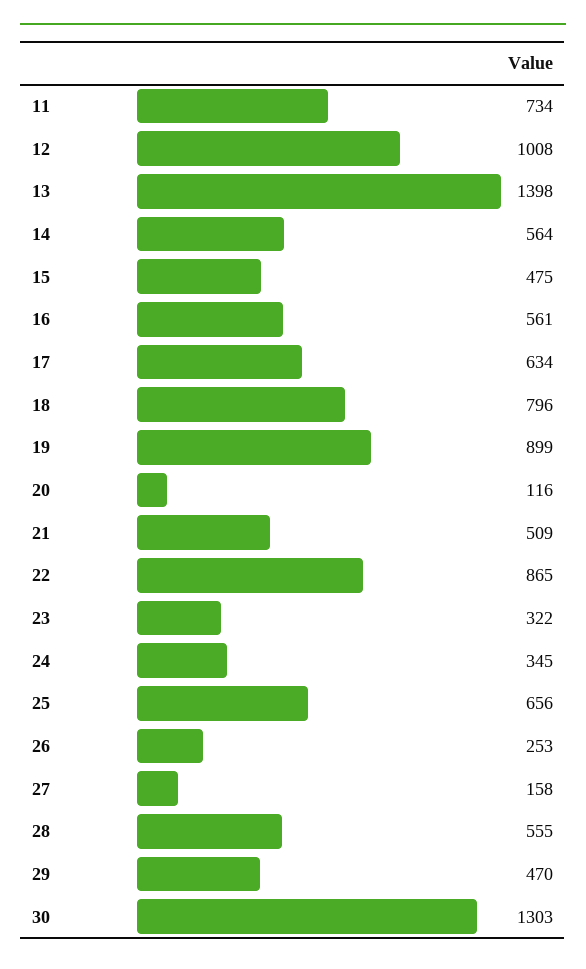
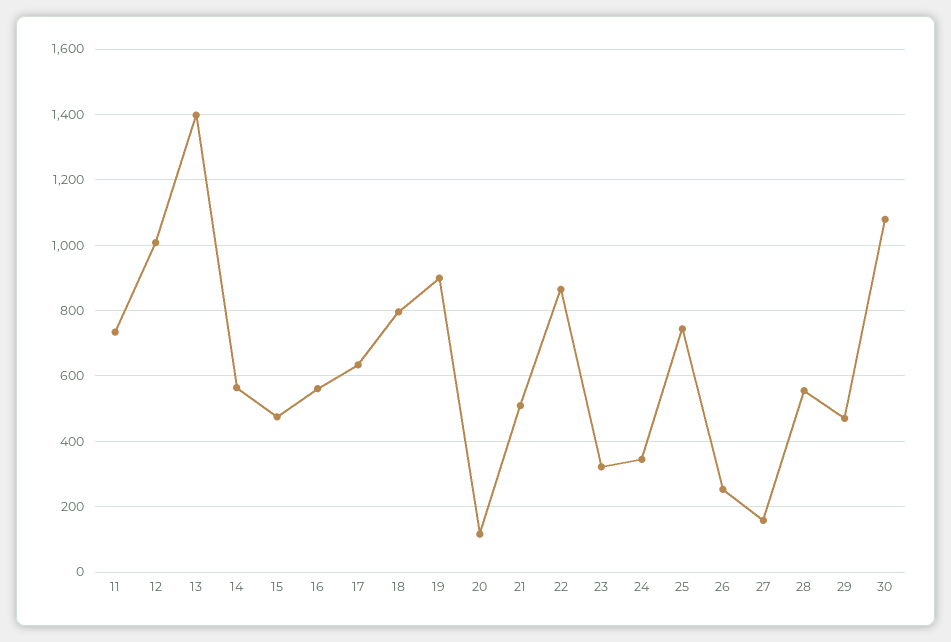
25: 656 -> 740
30: 1303 -> 1080

